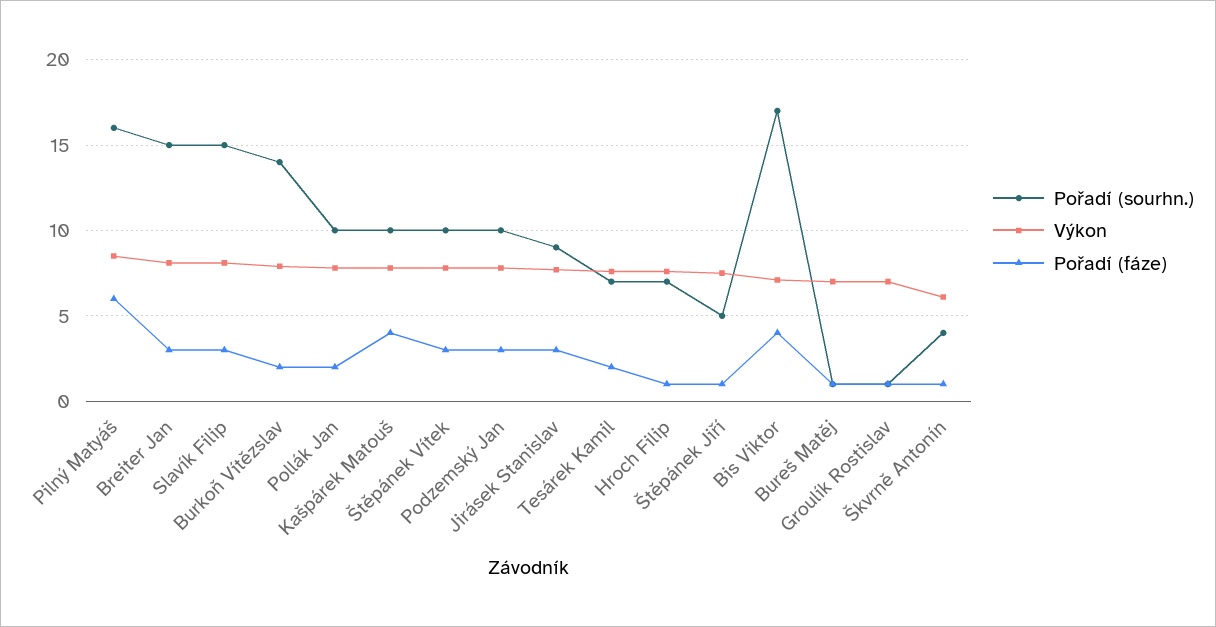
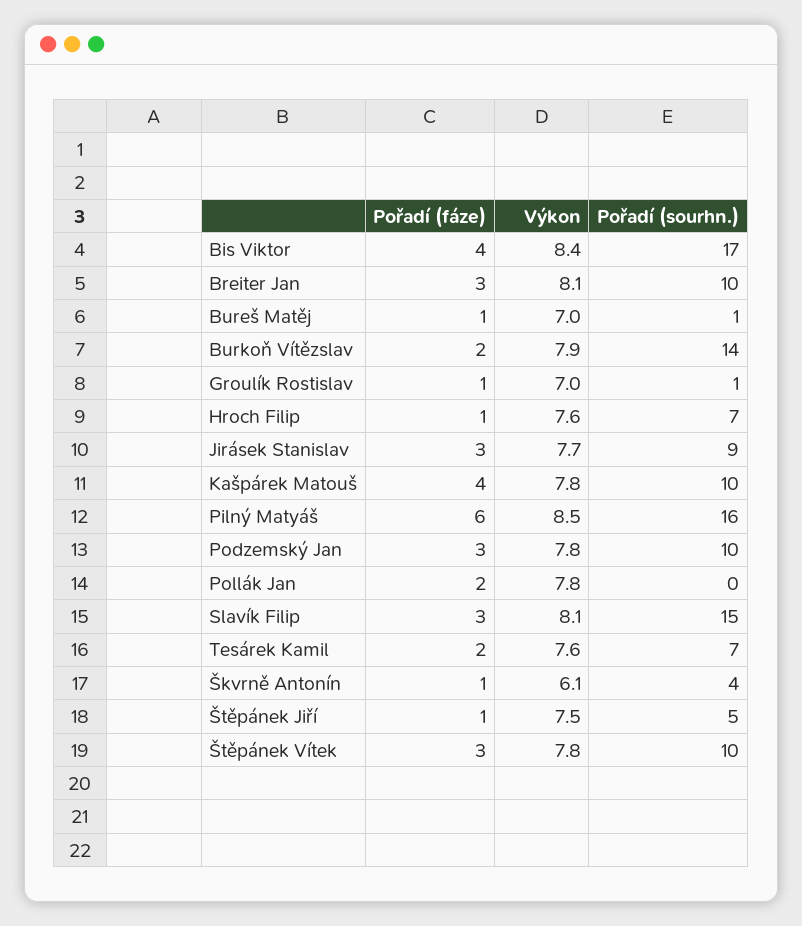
Pořadí (sourhn.), Breiter Jan: 15 -> 10
Pořadí (sourhn.), Pollák Jan: 10 -> 0
Výkon, Bis Viktor: 7 -> 8.4

